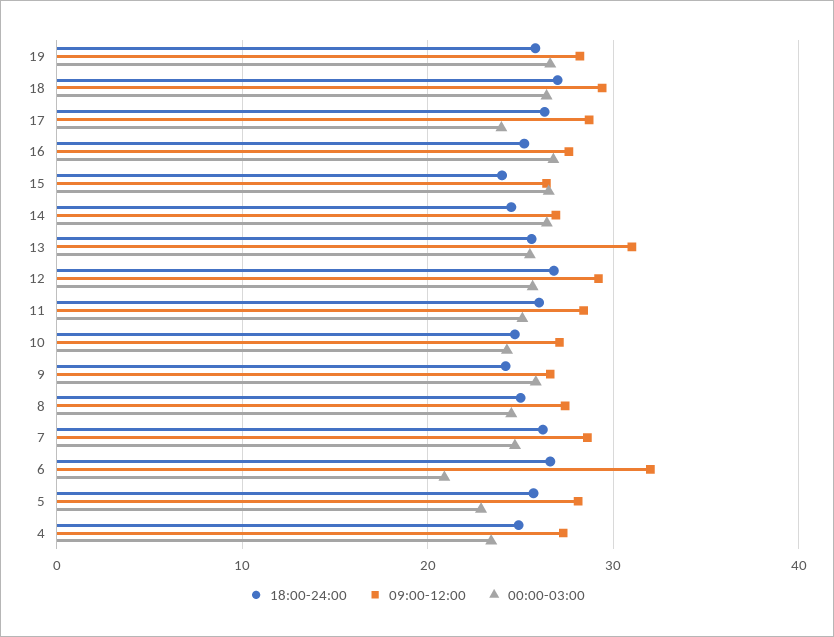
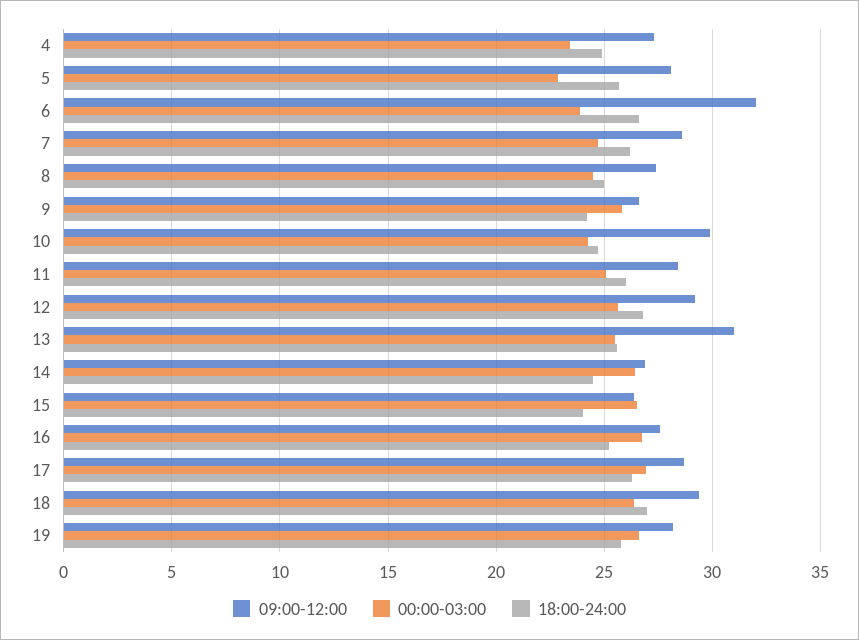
00:00-03:00, 17: 24 -> 27
09:00-12:00, 10: 27 -> 30
00:00-03:00, 6: 21 -> 24

